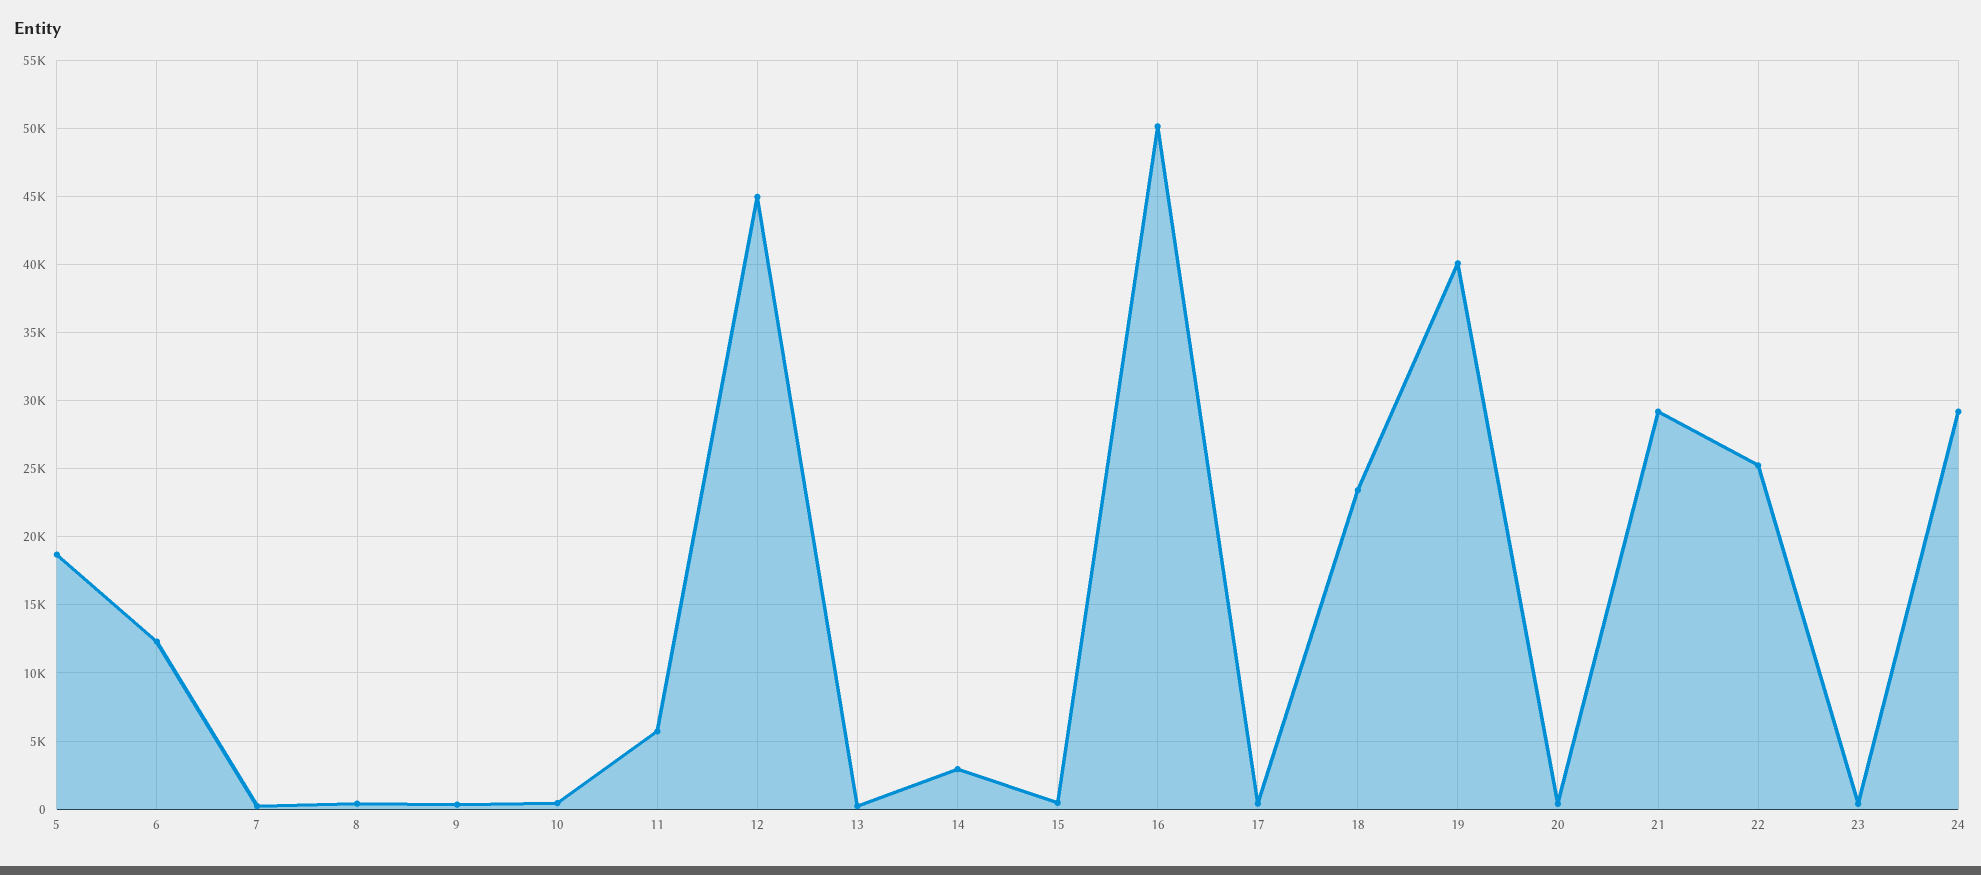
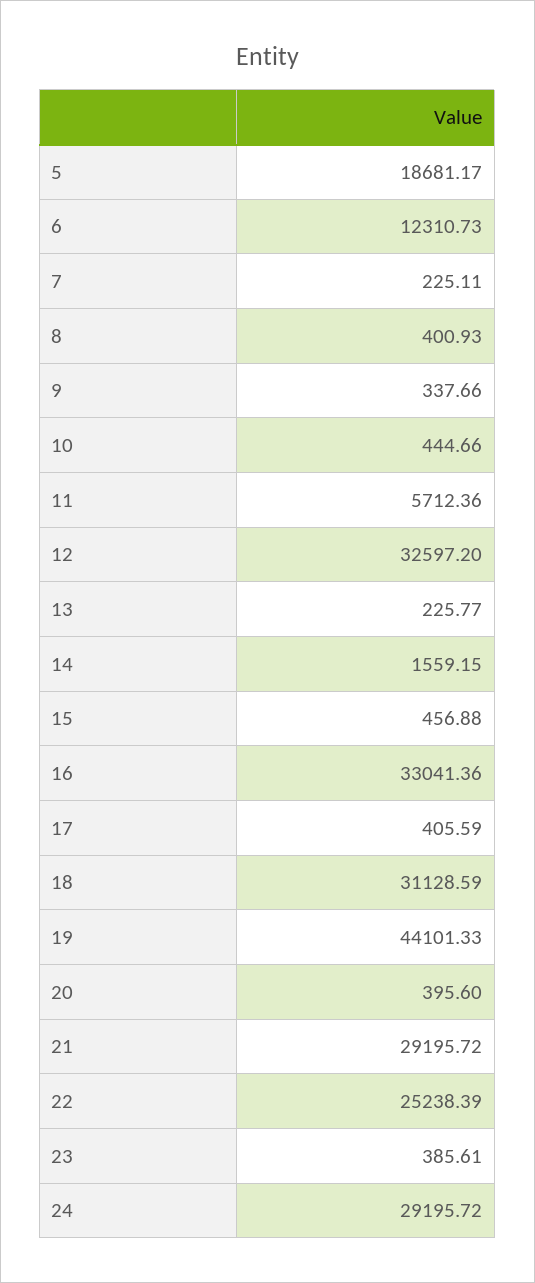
12: 45000 -> 32597.2
14: 3000 -> 1559.15
16: 50000 -> 33041.36
18: 23500 -> 31128.59
19: 40000 -> 44101.33

